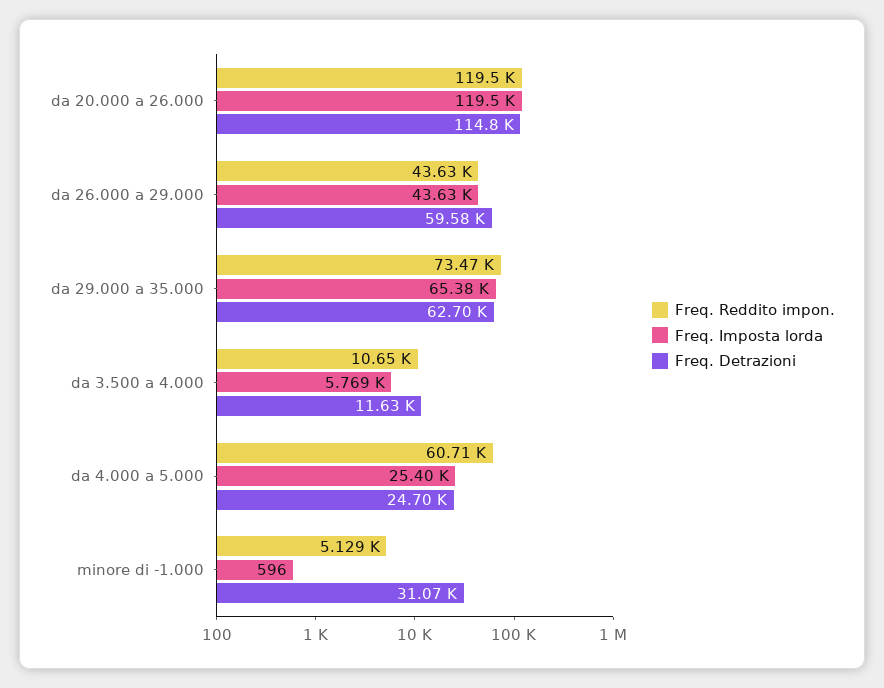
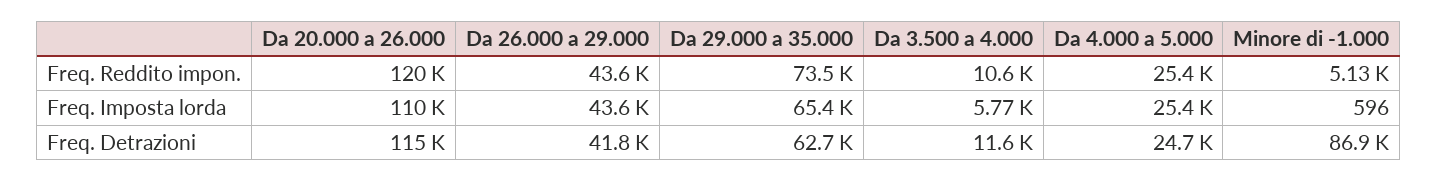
Freq. Imposta lorda, da 20.000 a 26.000: 119500 -> 110000
Freq. Detrazioni, da 26.000 a 29.000: 59580 -> 41800
Freq. Reddito impon., da 4.000 a 5.000: 60710 -> 25400
Freq. Detrazioni, minore di -1.000: 31070 -> 86900

